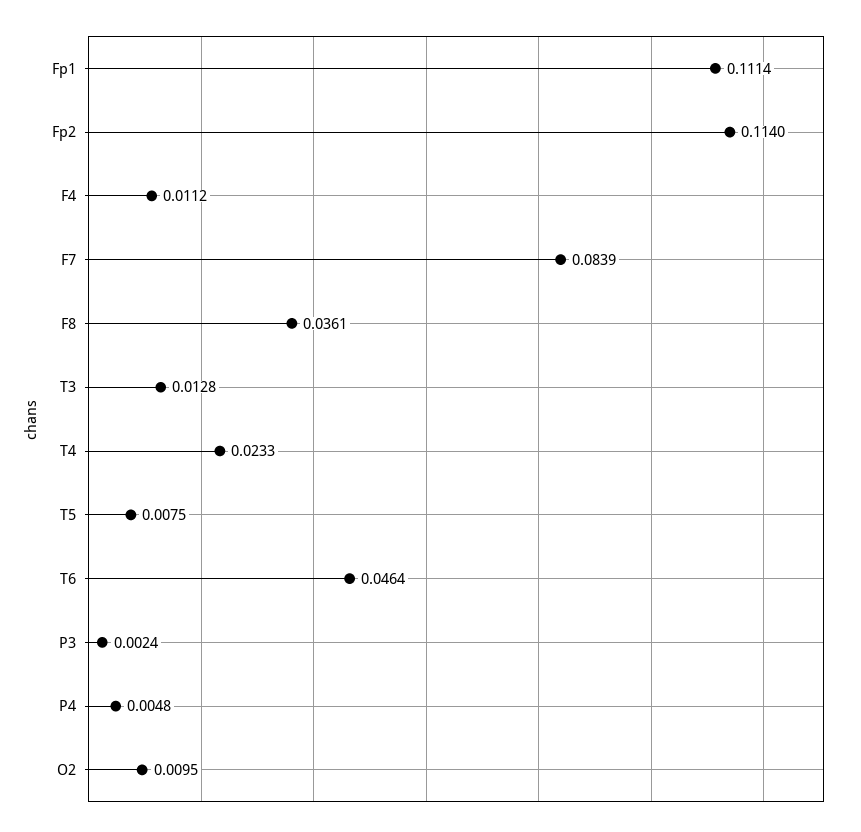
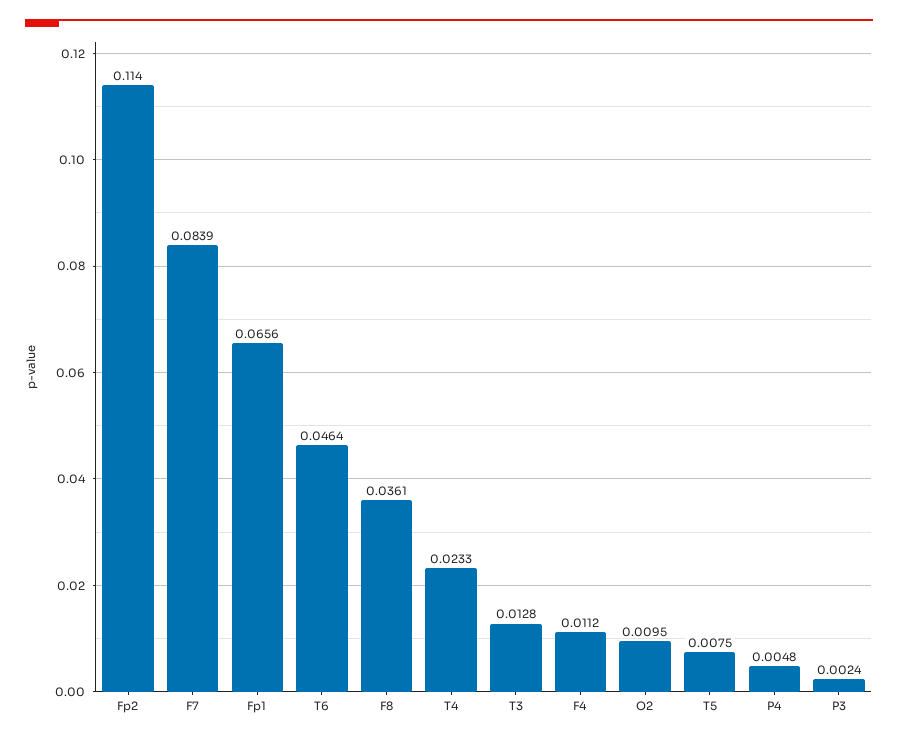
Fp1: 0.1114 -> 0.0656

